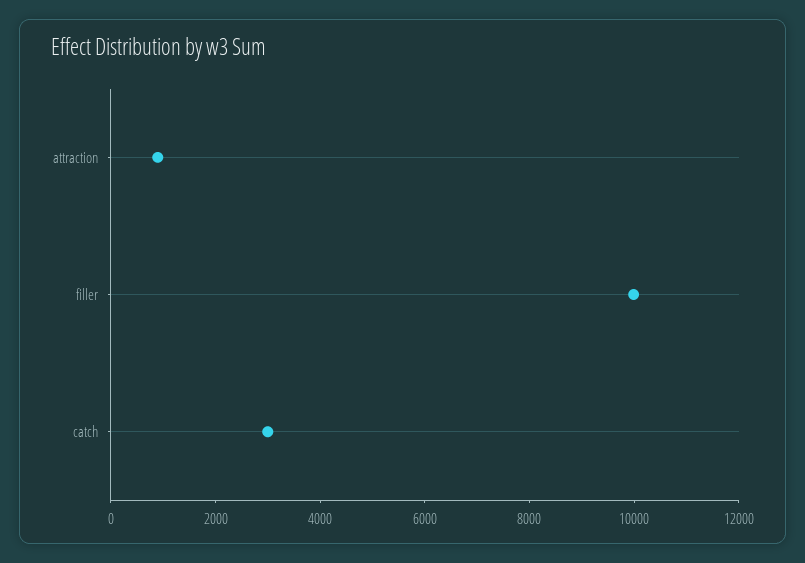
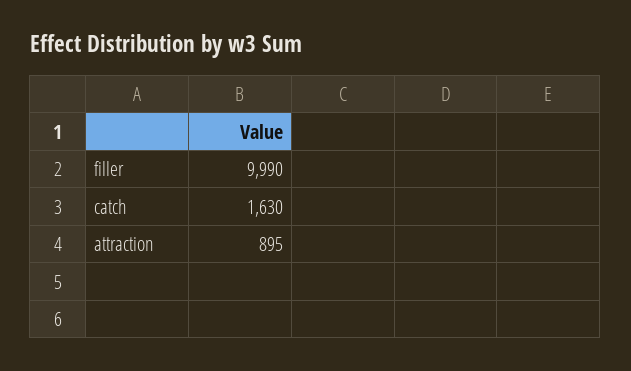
catch: 3000 -> 1630

